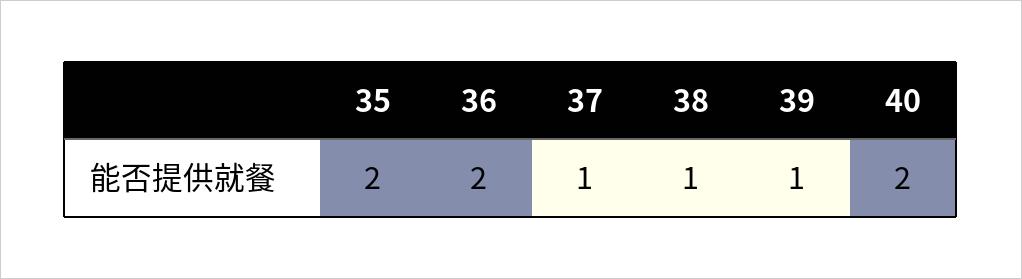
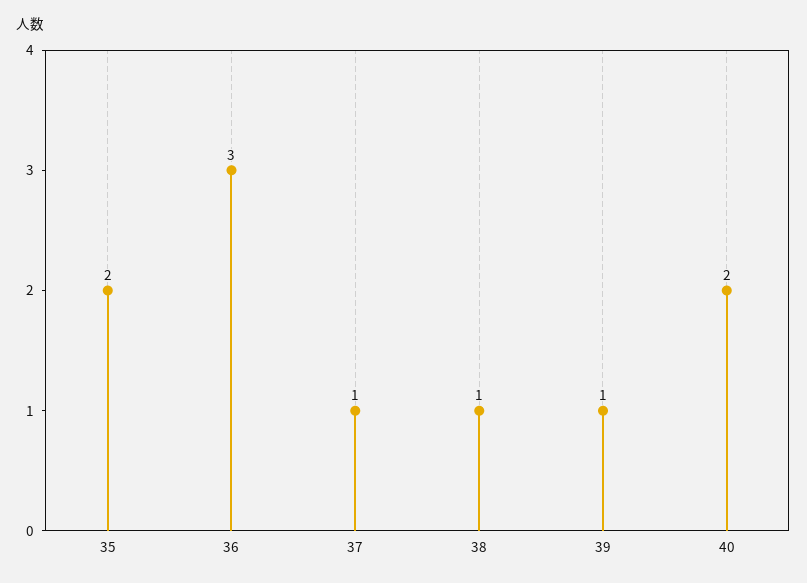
36: 2 -> 3

